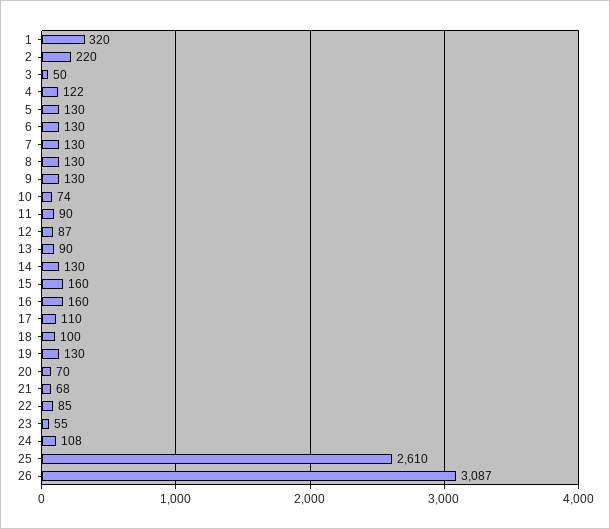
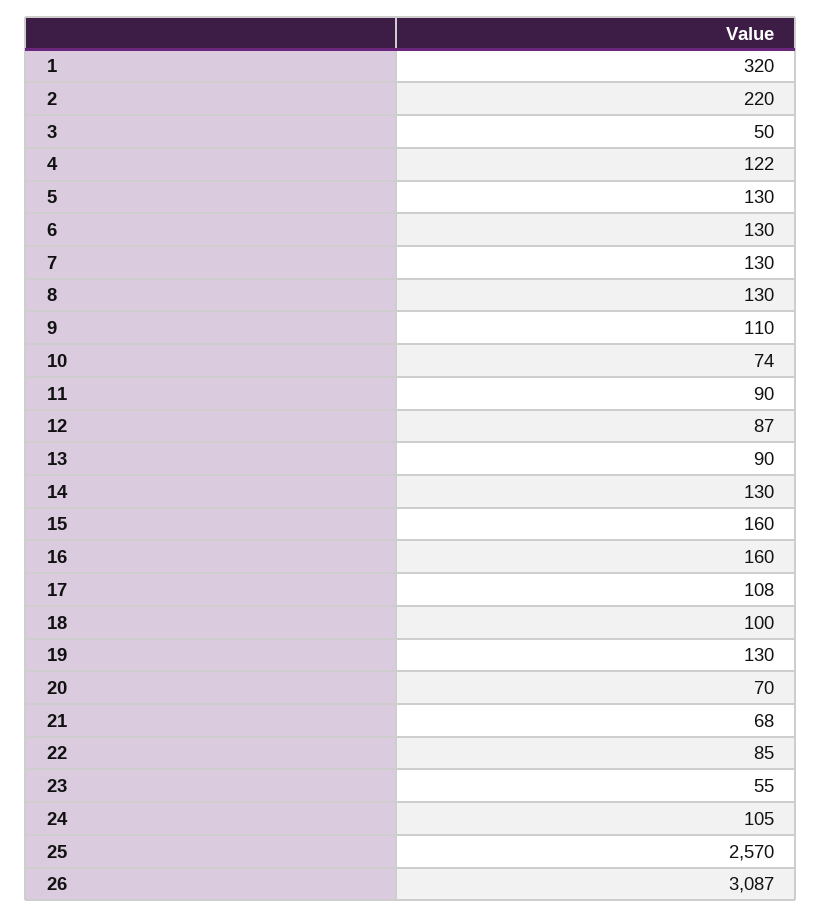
9: 130 -> 110
17: 110 -> 108
24: 108 -> 105
25: 2610 -> 2570

